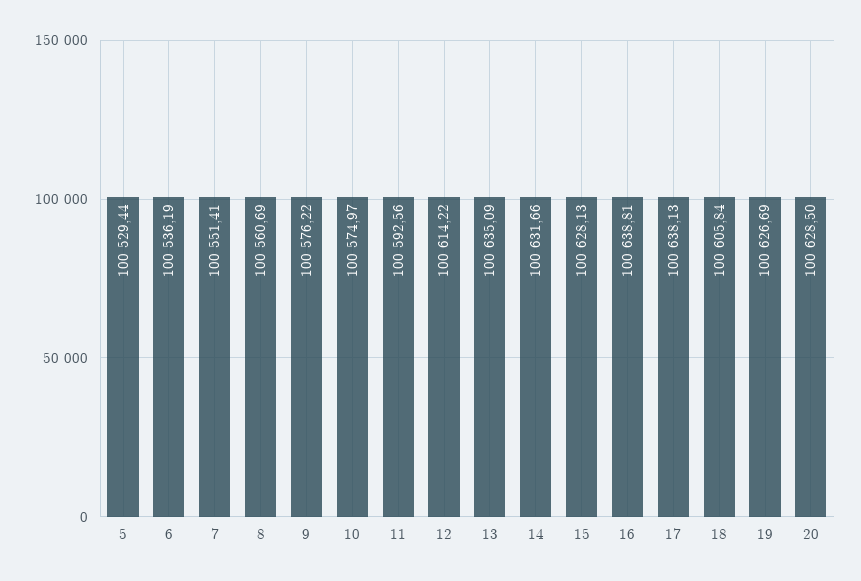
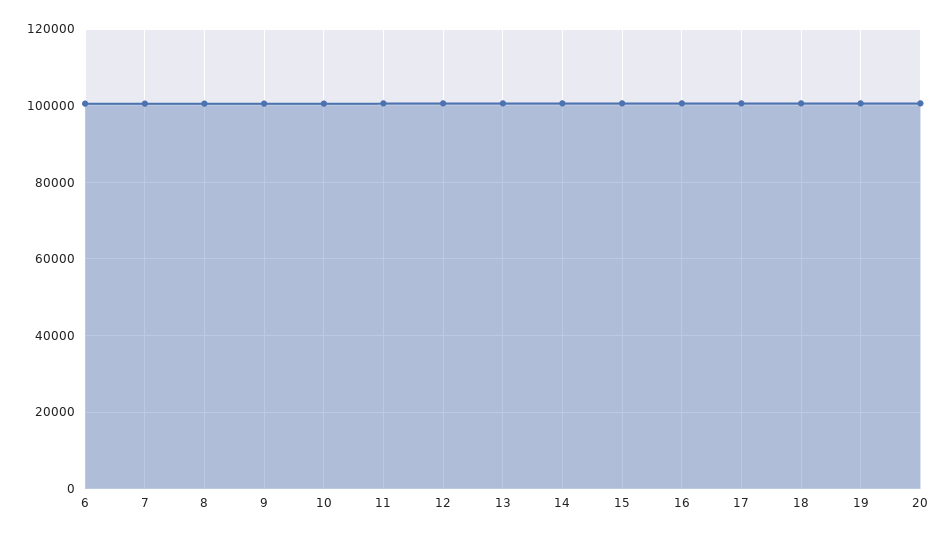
5: 100529.44 -> none

